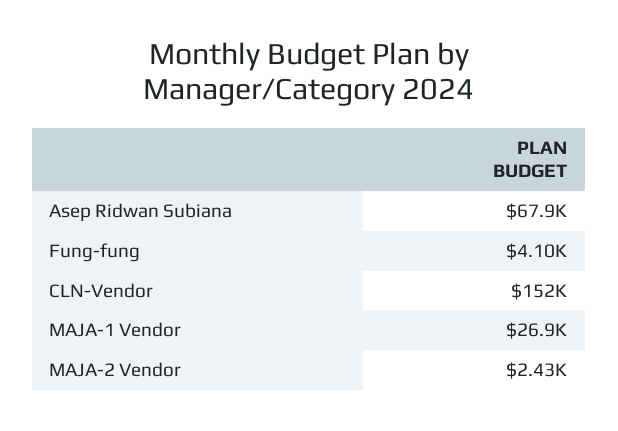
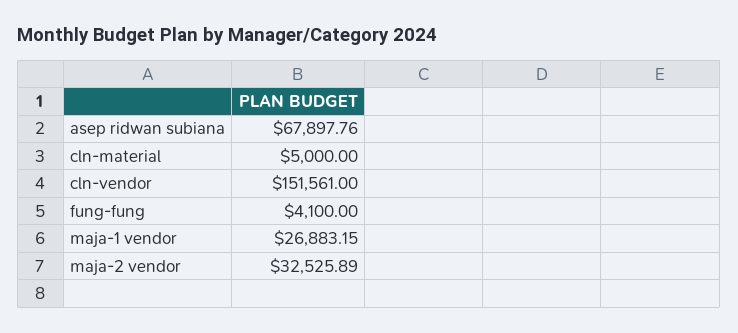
MAJA-2 Vendor: 2430 -> 32525.89
cln-material: none -> 5000

